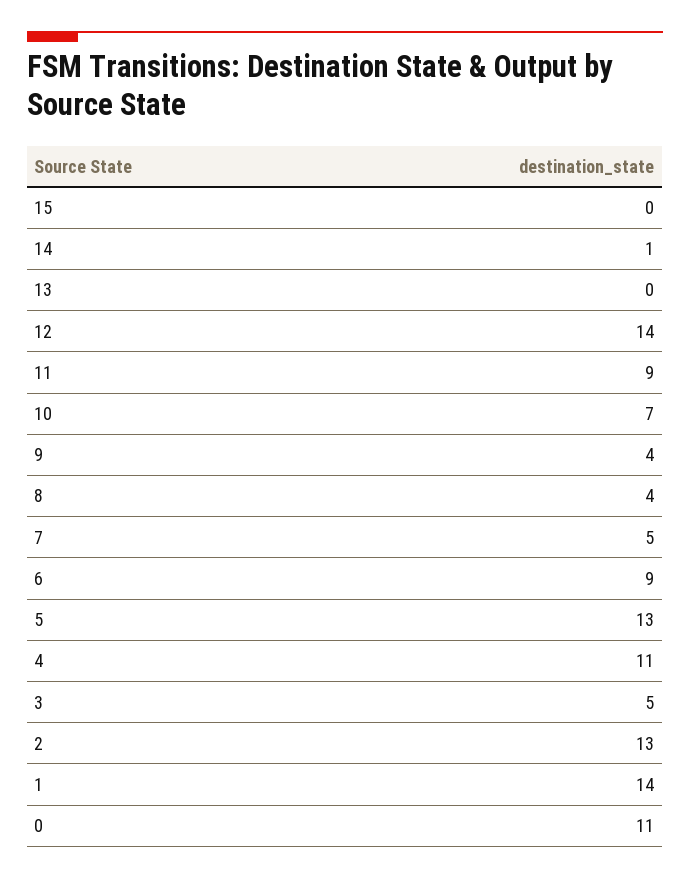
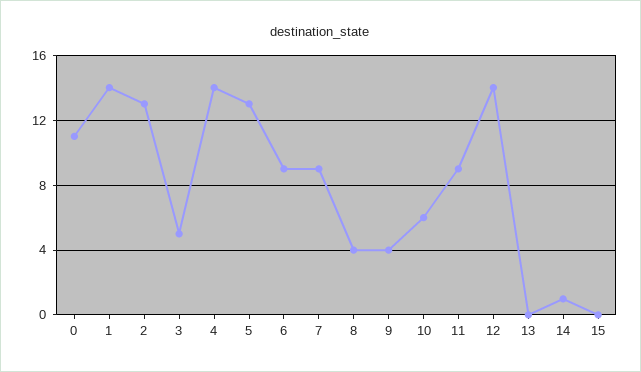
10: 7 -> 6
7: 5 -> 9
4: 11 -> 14

